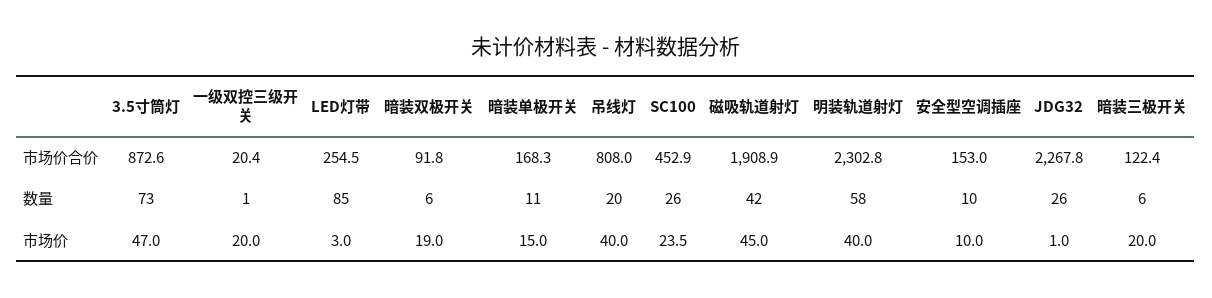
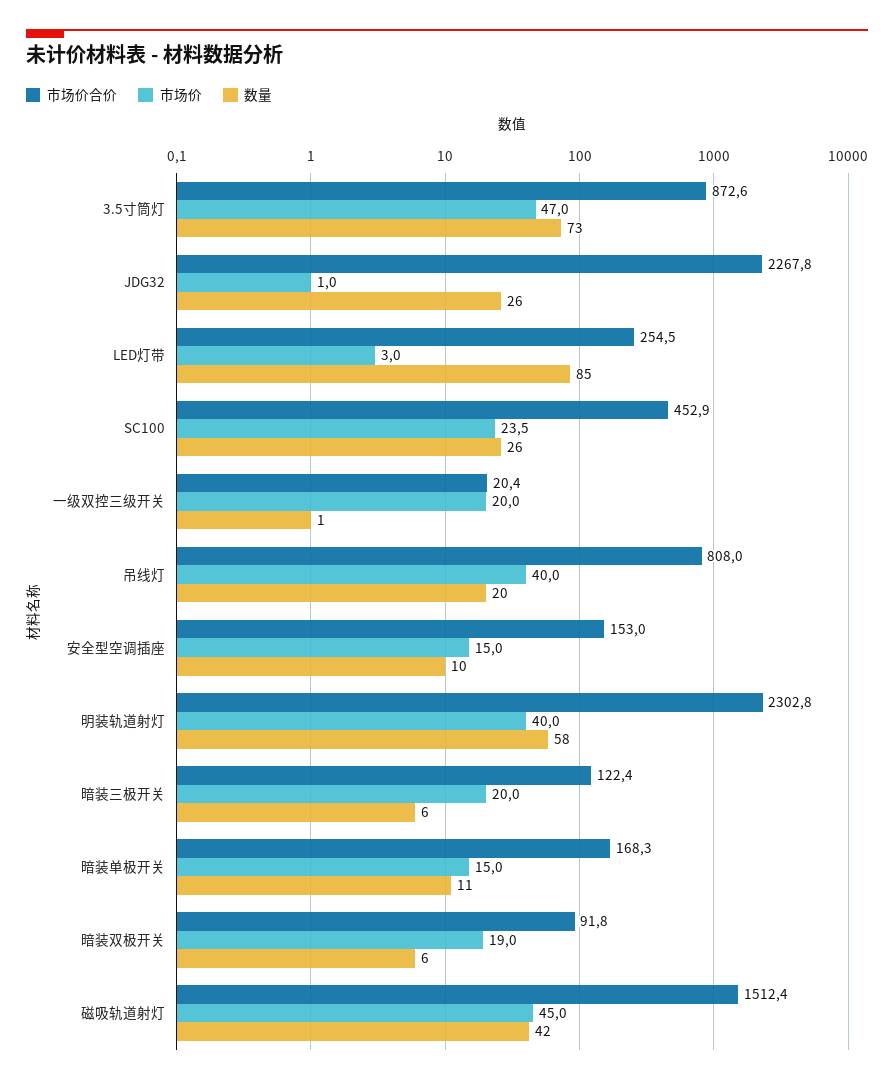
市场价合价, 磁吸轨道射灯: 1908.9 -> 1512.4
市场价, 安全型空调插座: 10 -> 15

